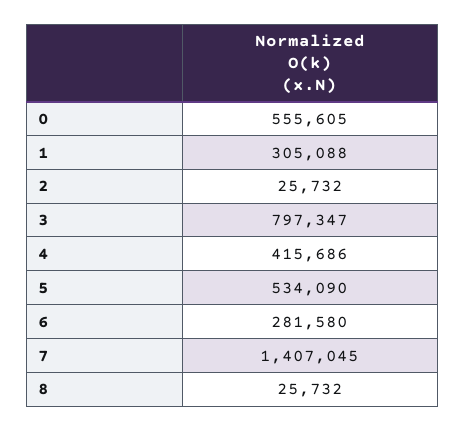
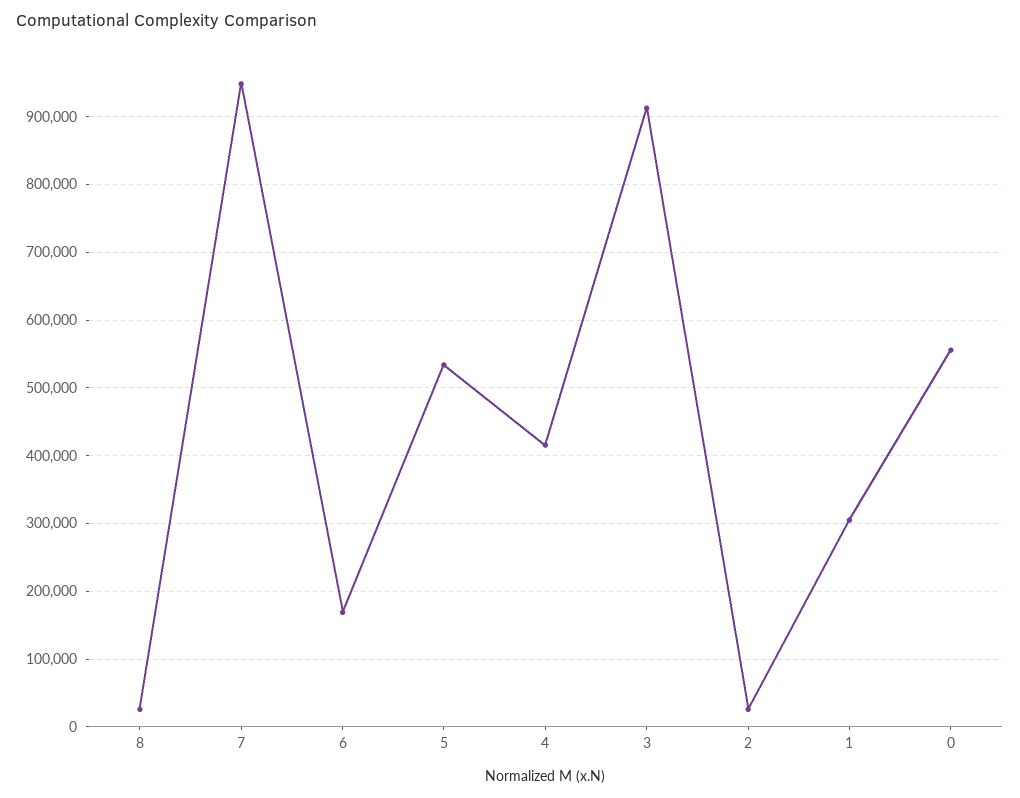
3: 797347 -> 910000
6: 281580 -> 170000
7: 1407045 -> 950000

